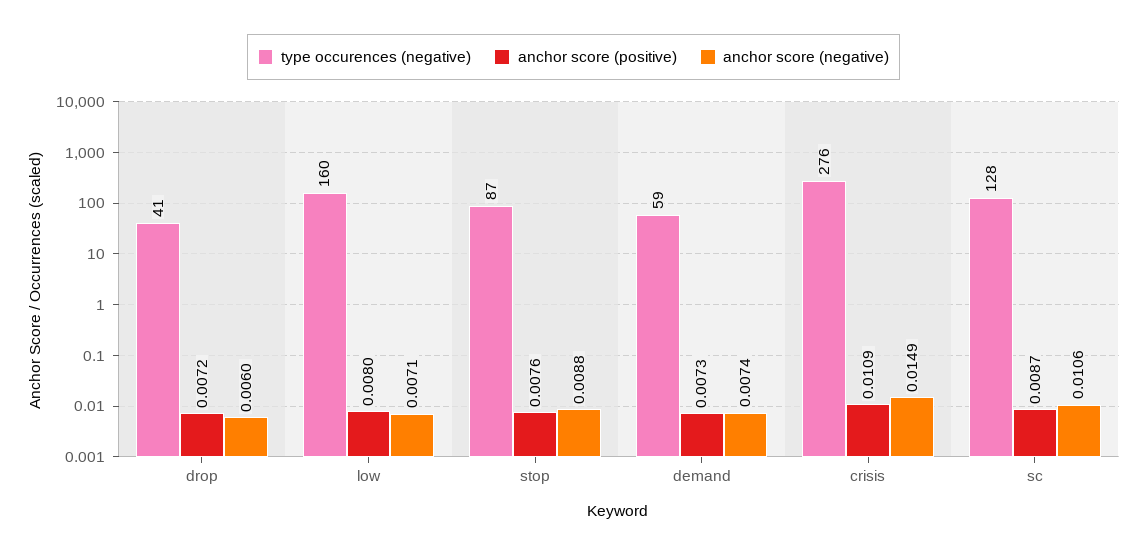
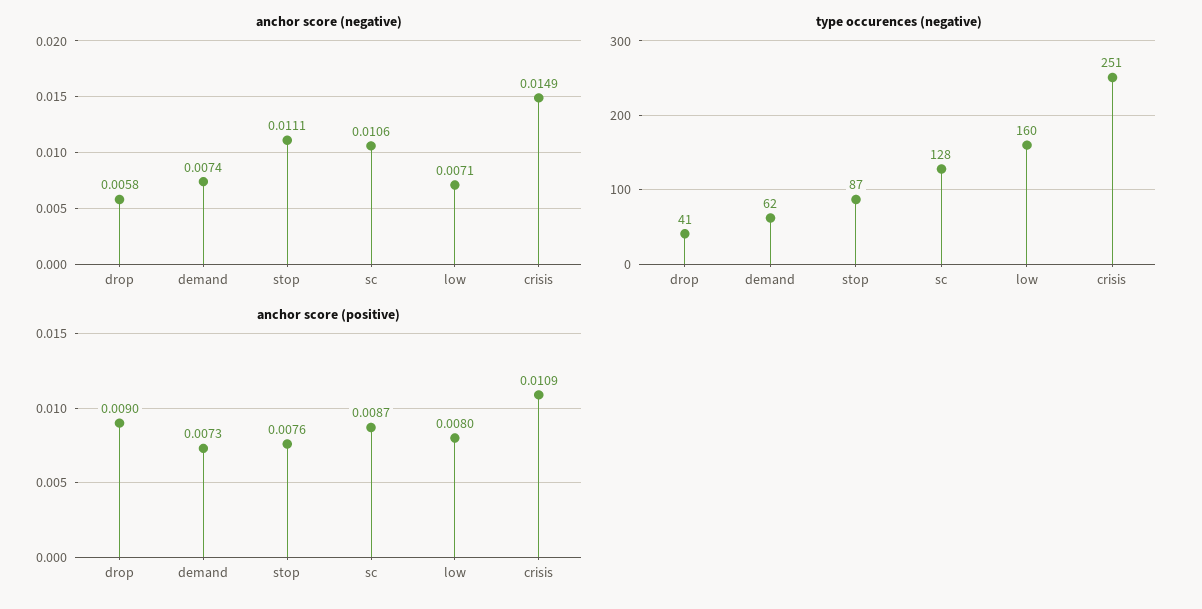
anchor score (positive), drop: 0.0072 -> 0.009
anchor score (negative), drop: 0.006 -> 0.0058
anchor score (negative), stop: 0.0088 -> 0.0111
type occurences (negative), demand: 59 -> 62
type occurences (negative), crisis: 276 -> 251

